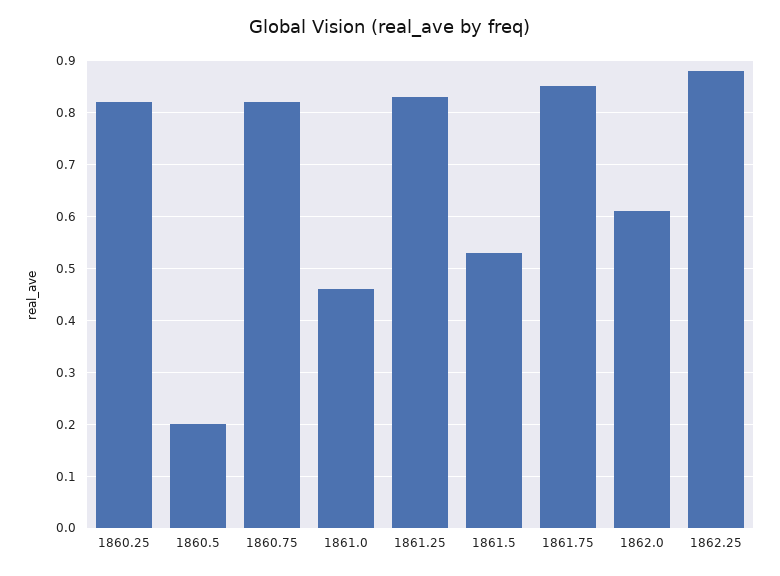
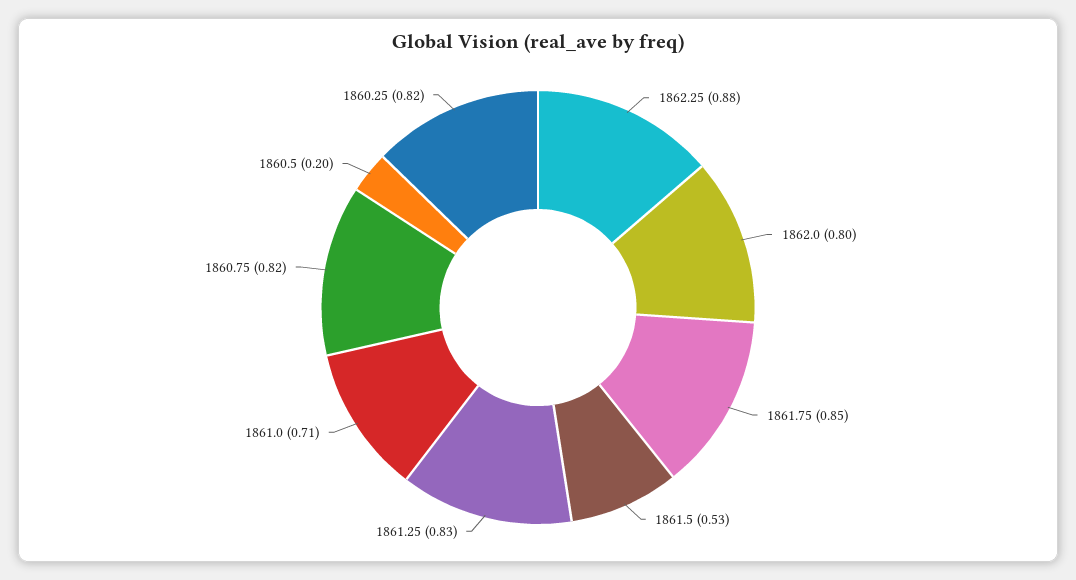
1861.0: 0.45 -> 0.71
1862.0: 0.6 -> 0.8

